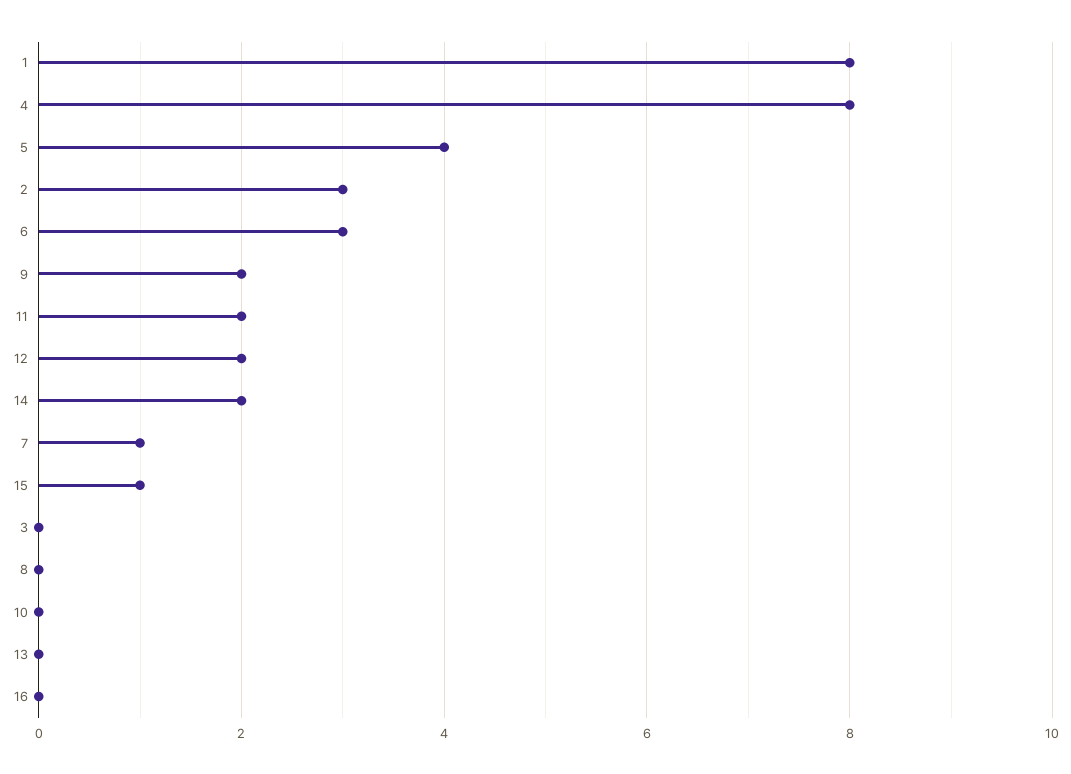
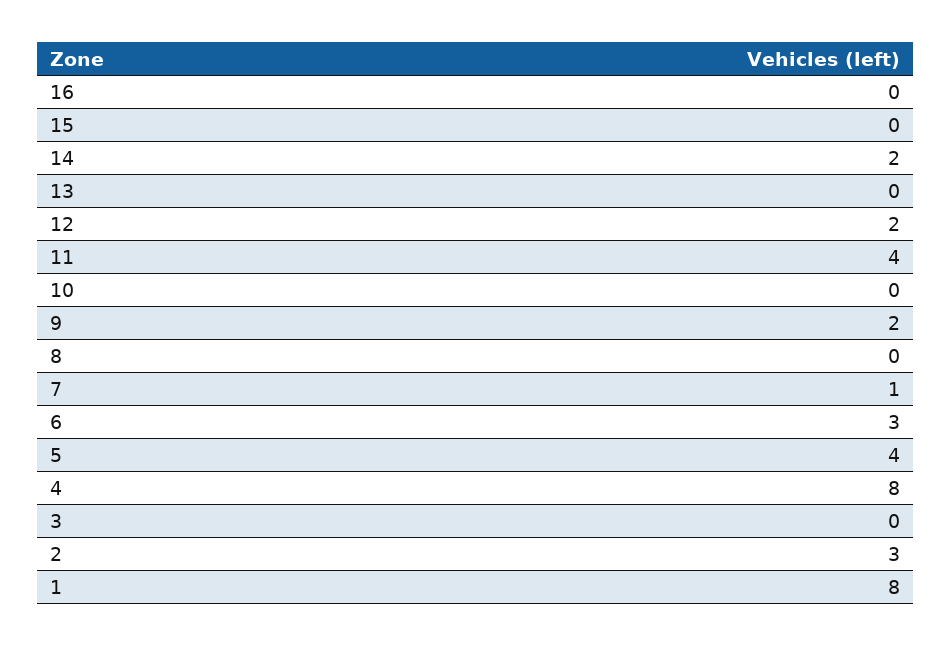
11: 2 -> 4
15: 1 -> 0

